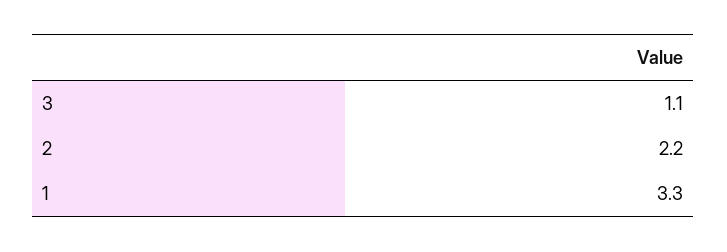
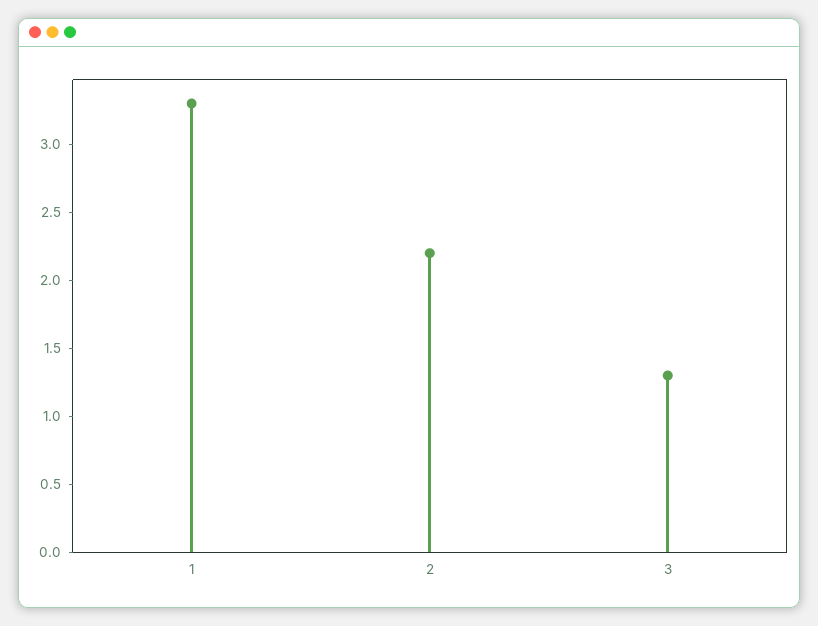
3: 1.1 -> 1.3

